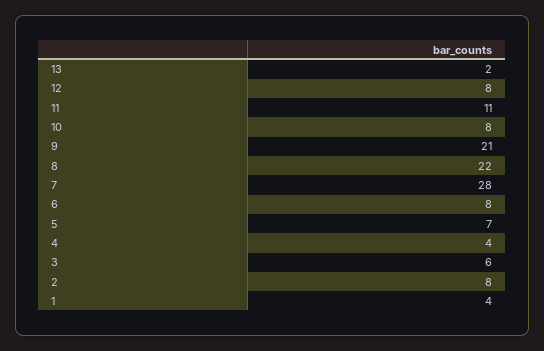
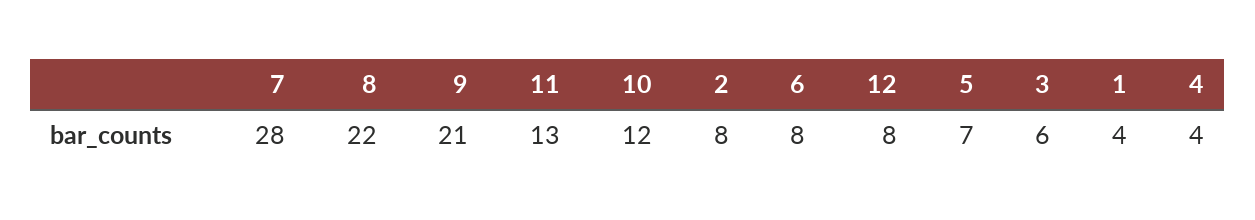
13: 2 -> none
11: 11 -> 13
10: 8 -> 12

